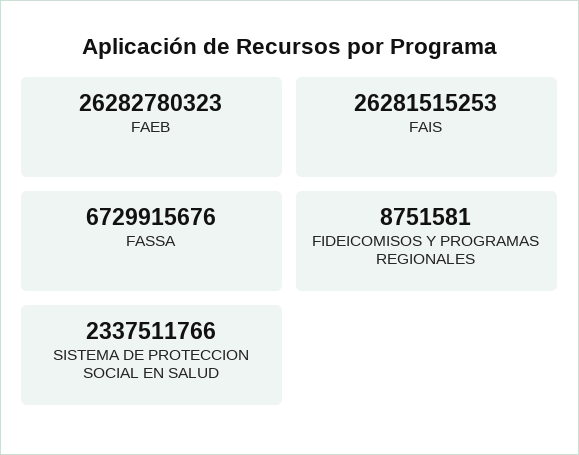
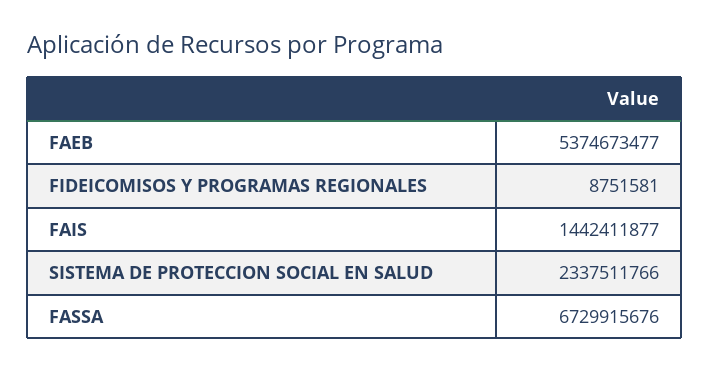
FAEB: 26282780323 -> 5374673477
FAIS: 26281515253 -> 1442411877

